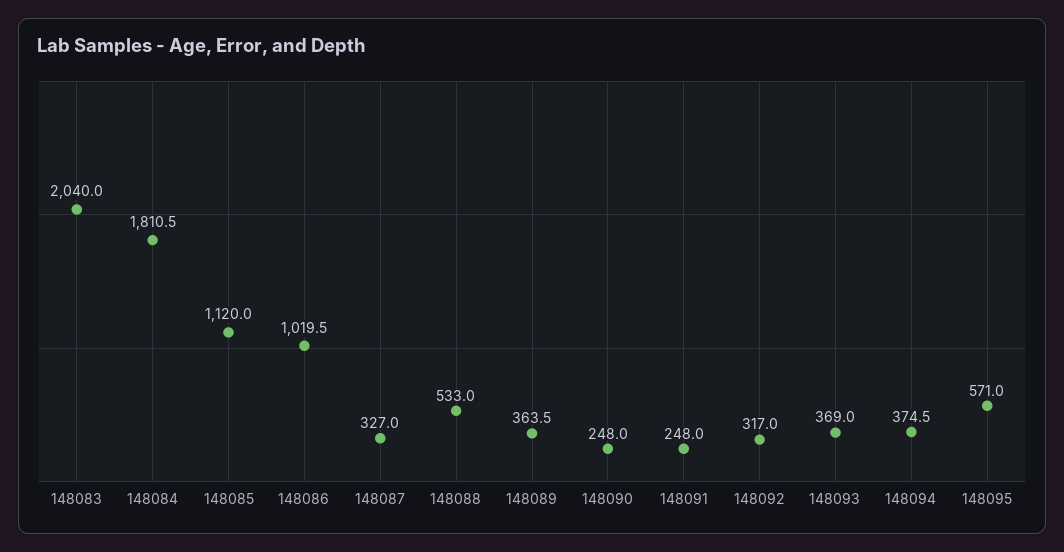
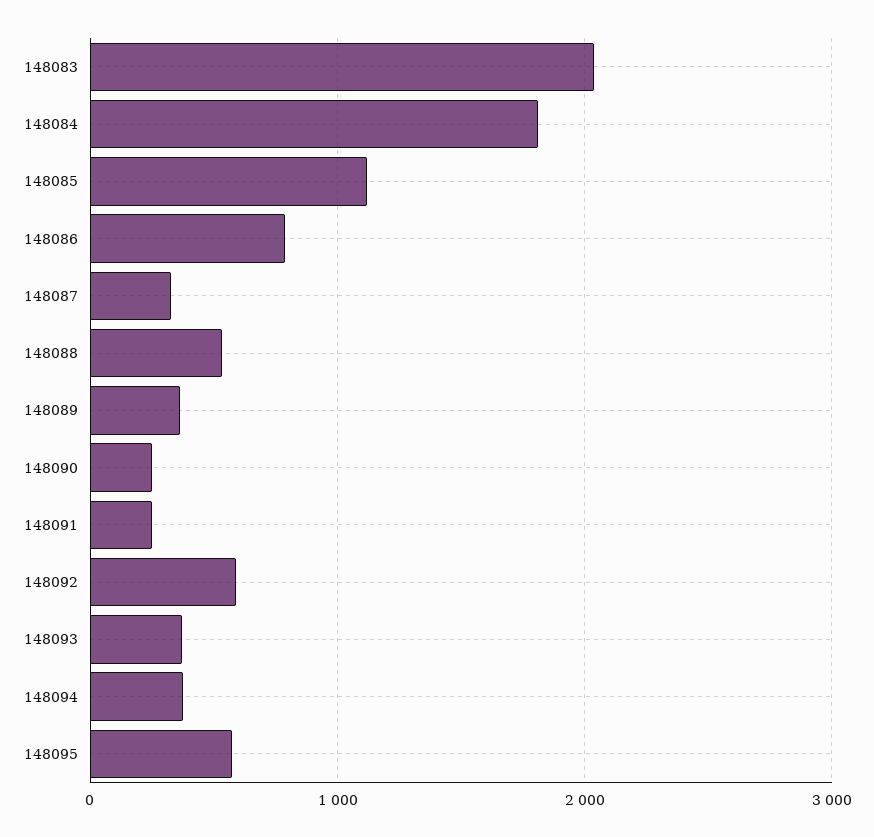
148086: 1019.5 -> 800
148092: 317 -> 600

